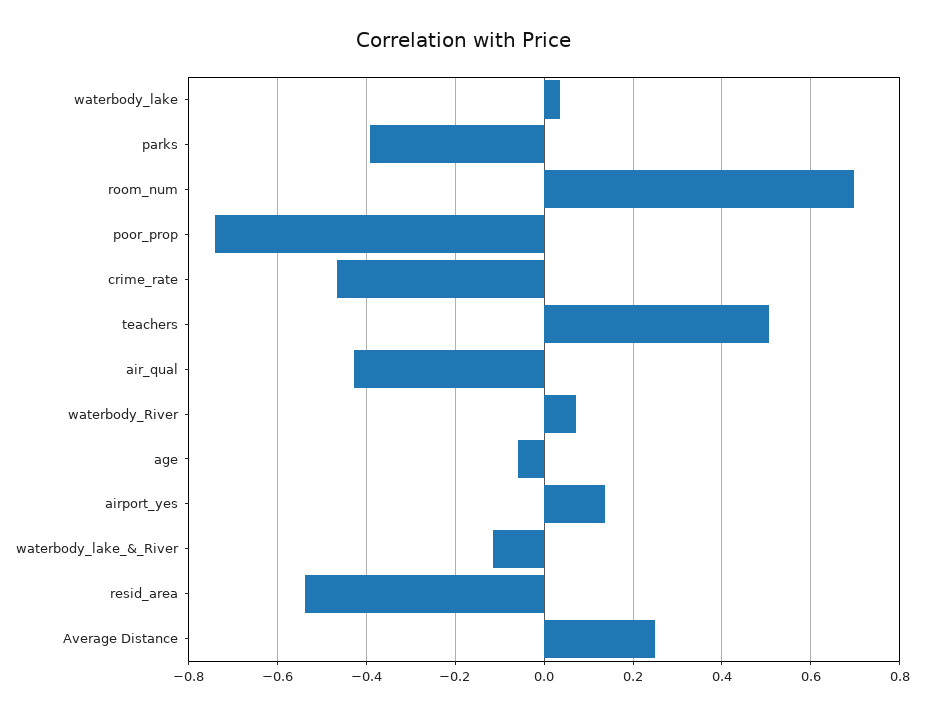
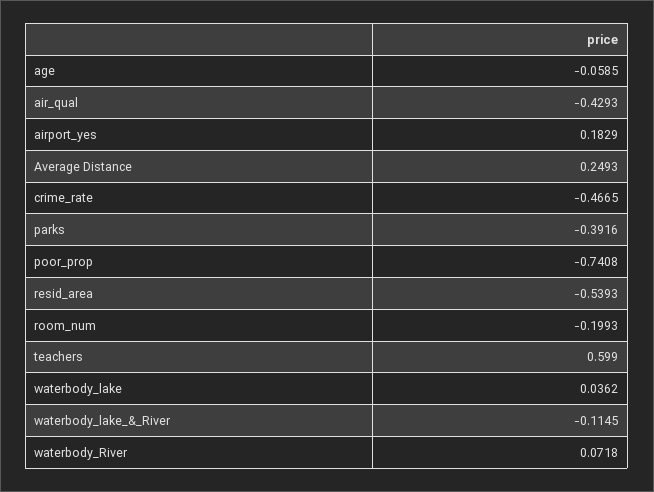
room_num: 0.7 -> -0.1993
teachers: 0.5 -> 0.599
airport_yes: 0.14 -> 0.1829

